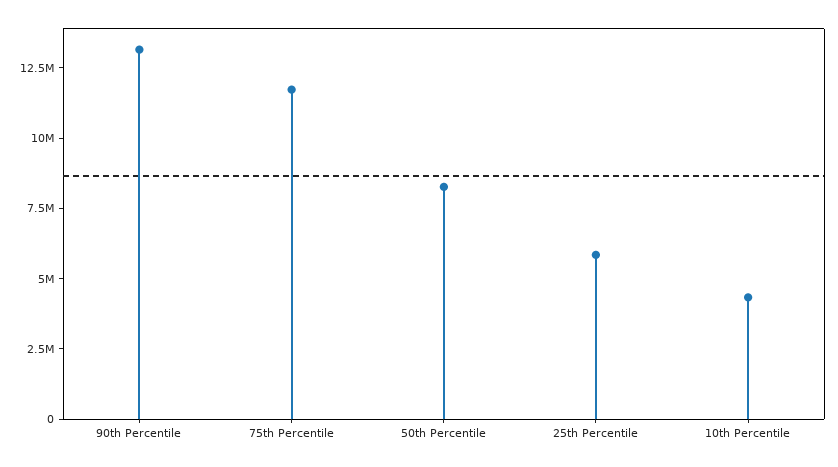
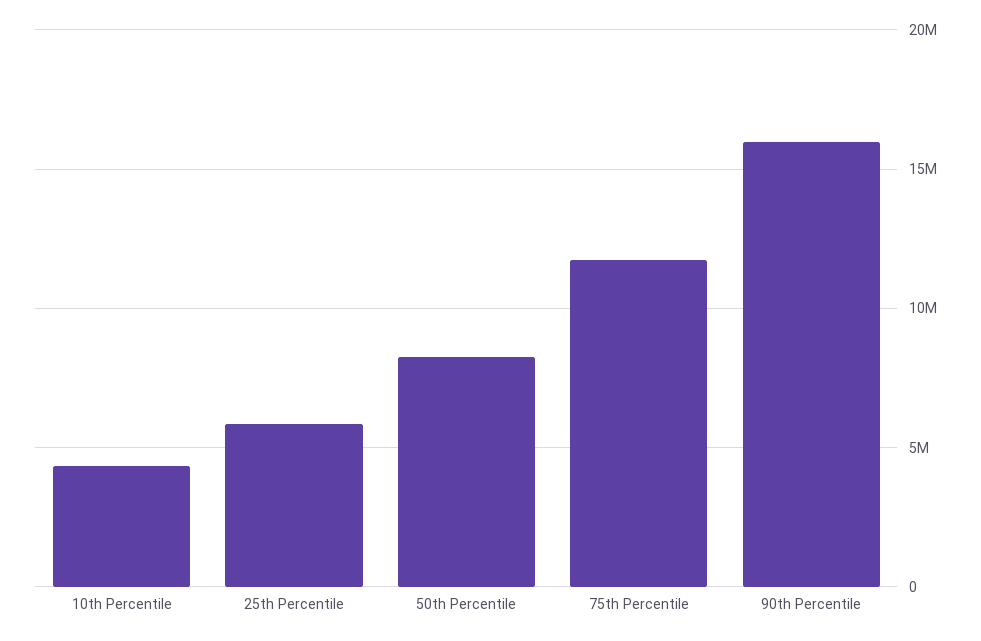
90th Percentile: 13000000 -> 16000000

